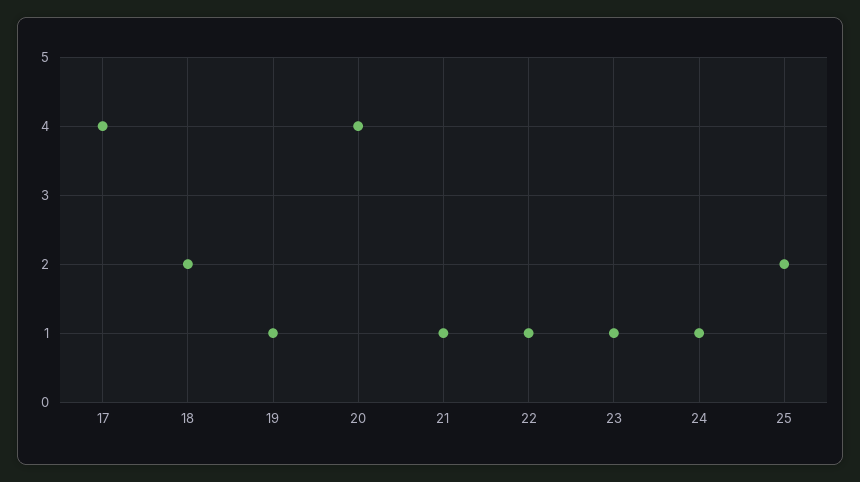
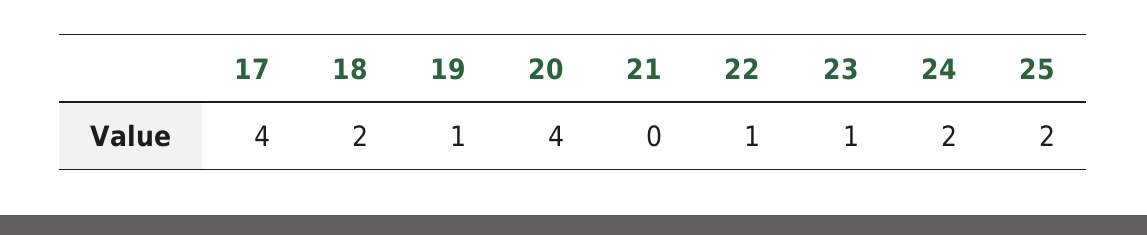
21: 1 -> 0
24: 1 -> 2

